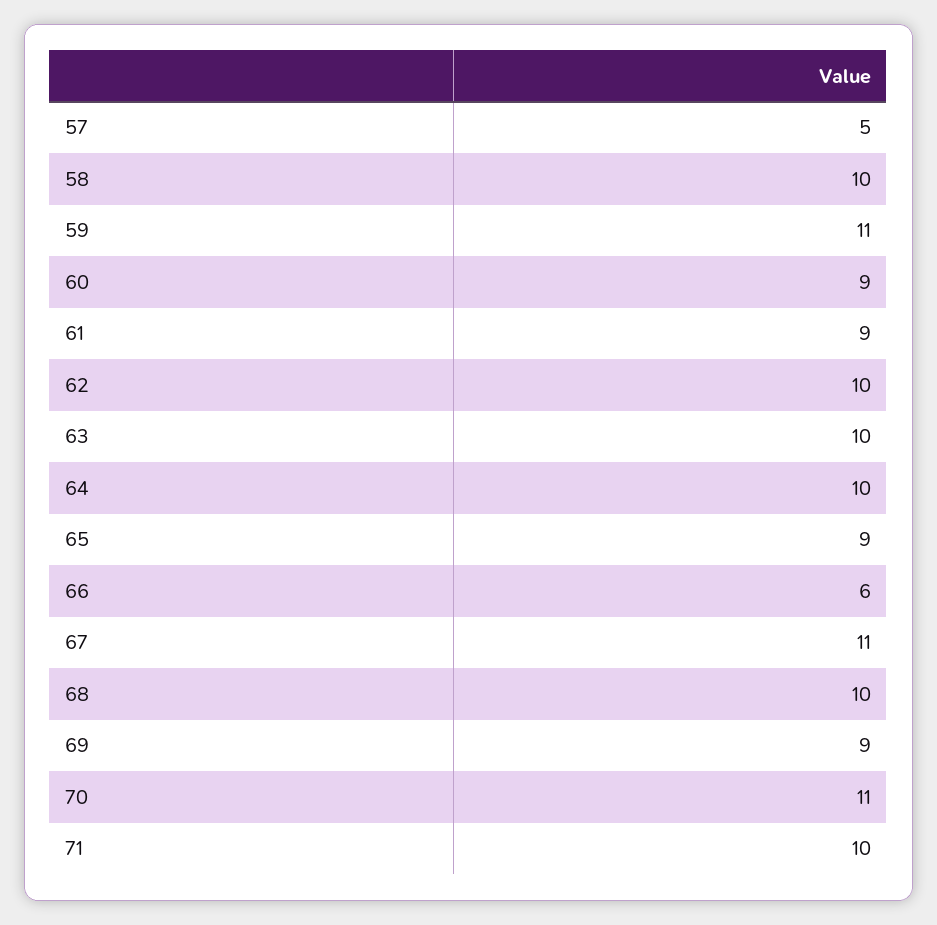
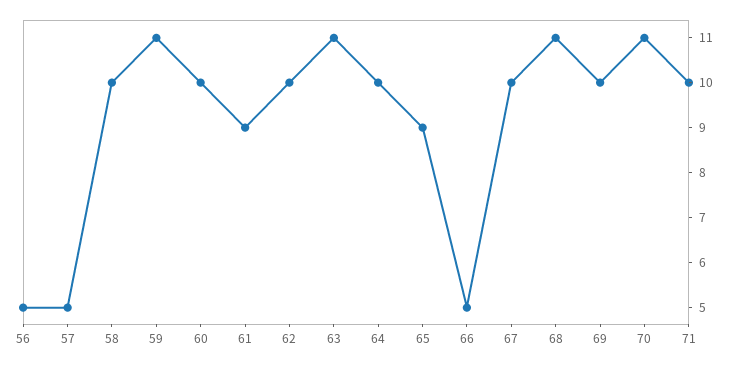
60: 9 -> 10
63: 10 -> 11
66: 6 -> 5
67: 11 -> 10
68: 10 -> 11
69: 9 -> 10
56: none -> 5

